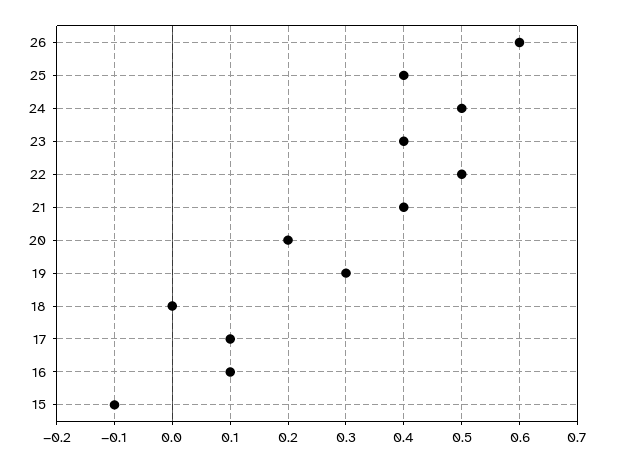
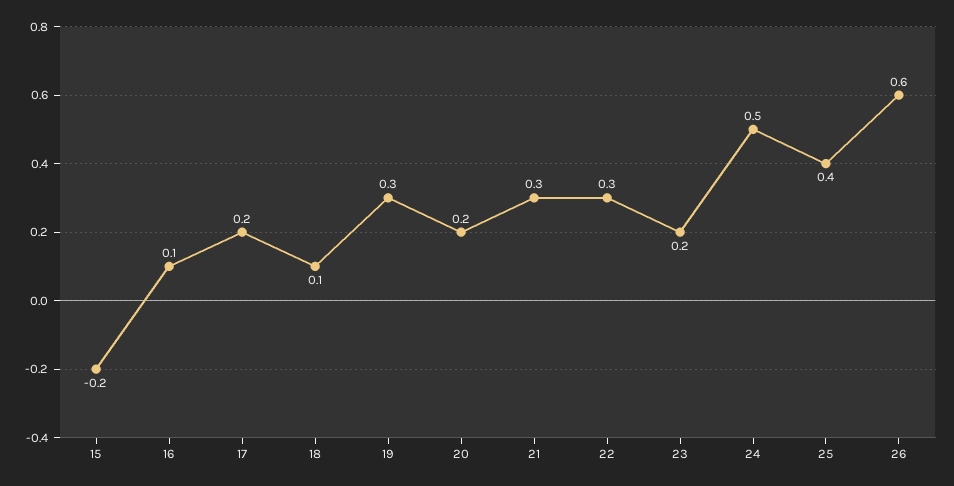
23: 0.4 -> 0.2
22: 0.5 -> 0.3
21: 0.4 -> 0.3
18: 0 -> 0.1
17: 0.1 -> 0.2
15: -0.1 -> -0.2

